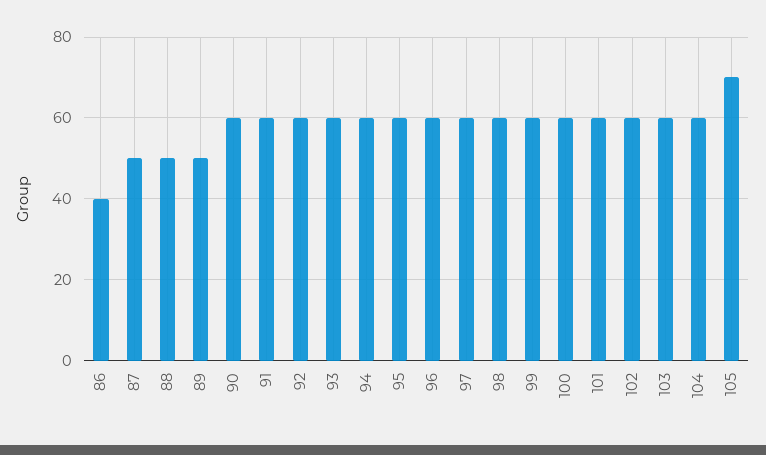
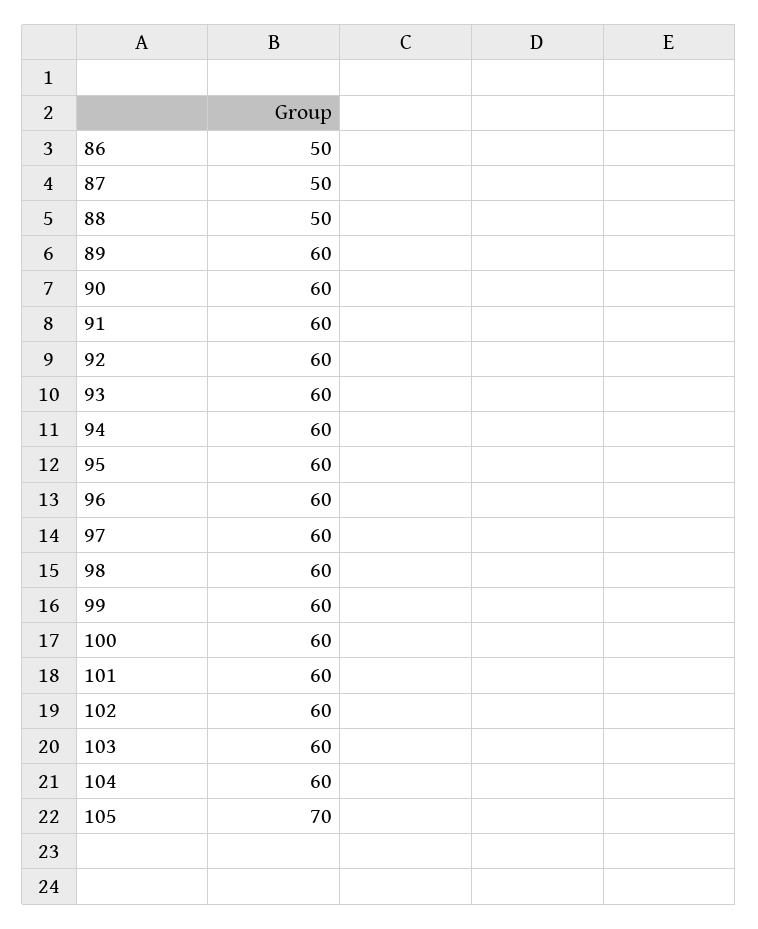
86: 40 -> 50
89: 50 -> 60

